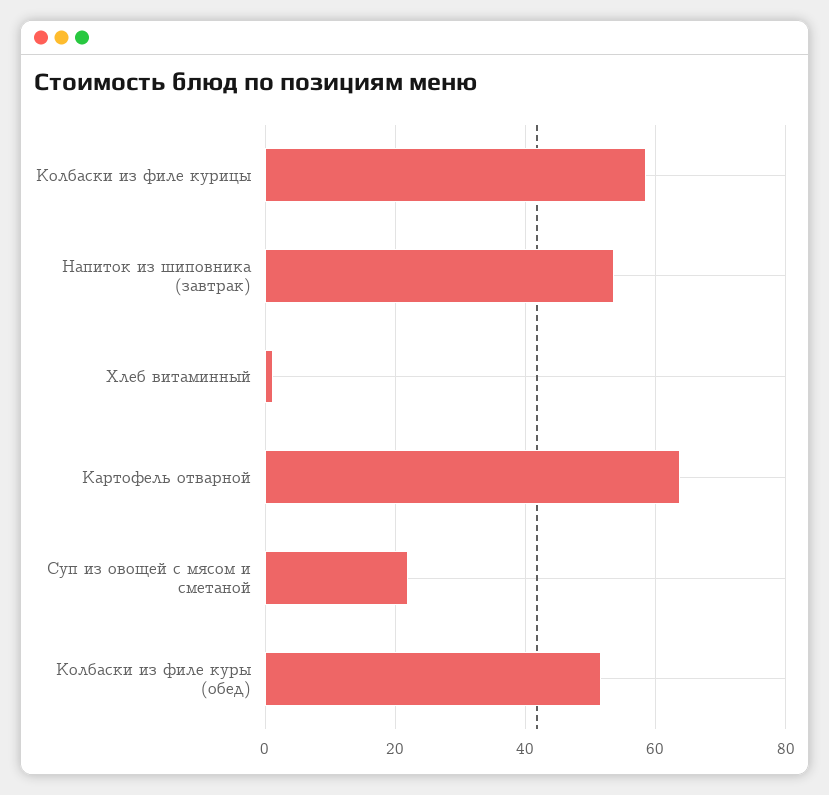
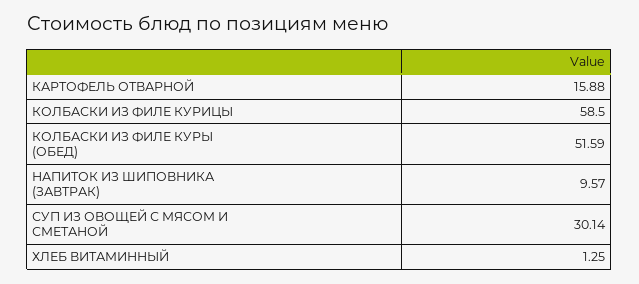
Напиток из шиповника (завтрак): 54 -> 9.57
Картофель отварной: 64 -> 15.88
Суп из овощей с мясом и сметаной: 22 -> 30.14

